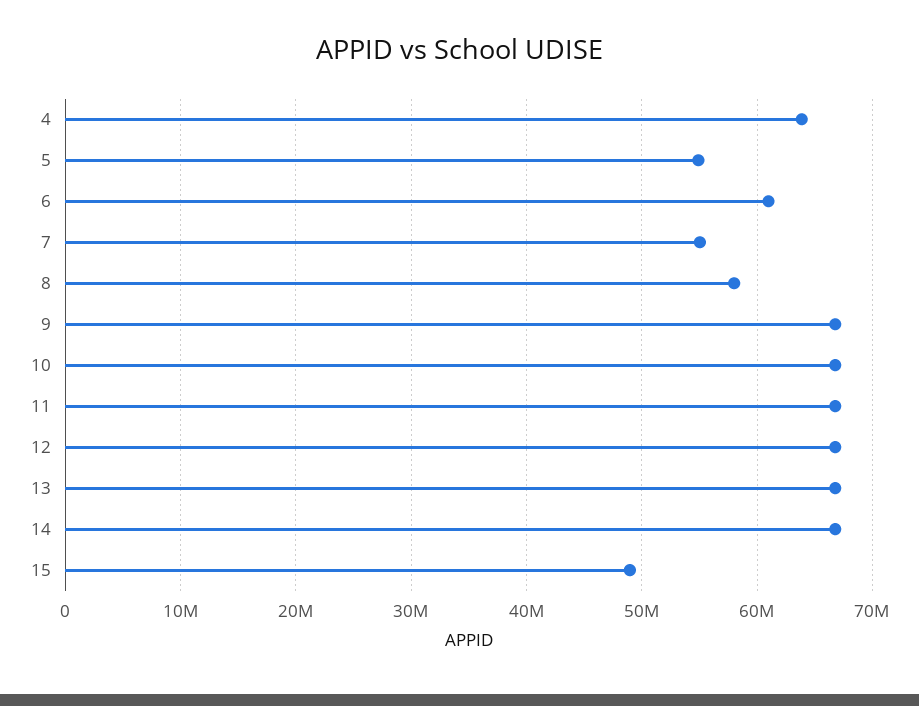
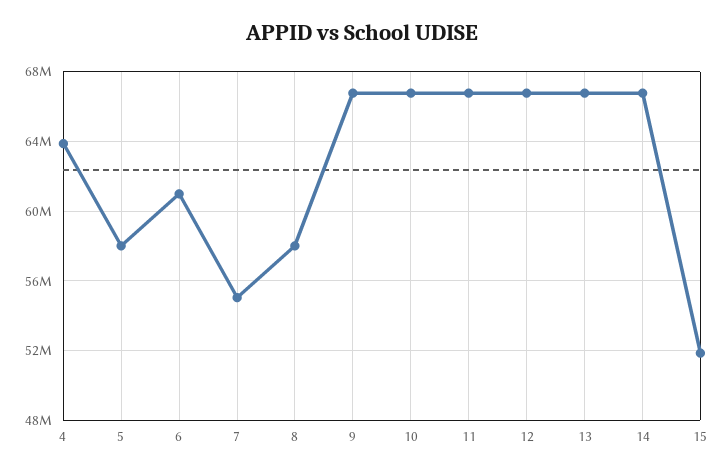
5: 55000000 -> 58000000
15: 49000000 -> 52000000

